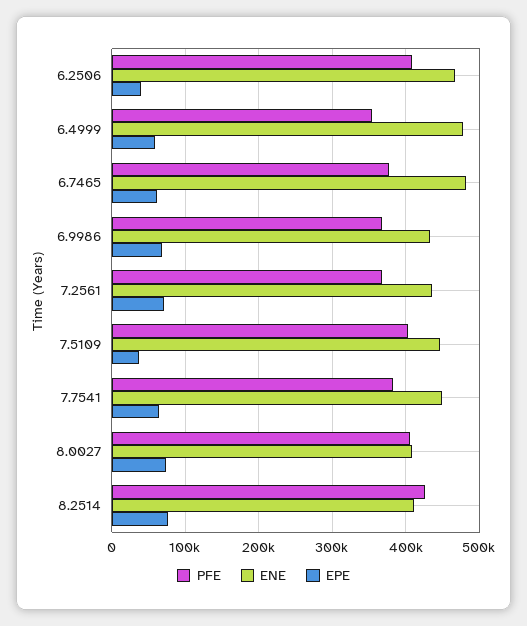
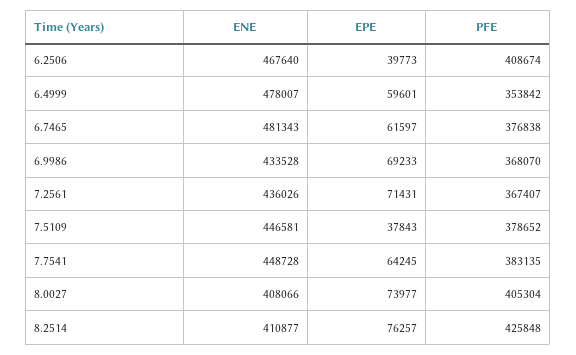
PFE, 7.5109: 400000 -> 378652

